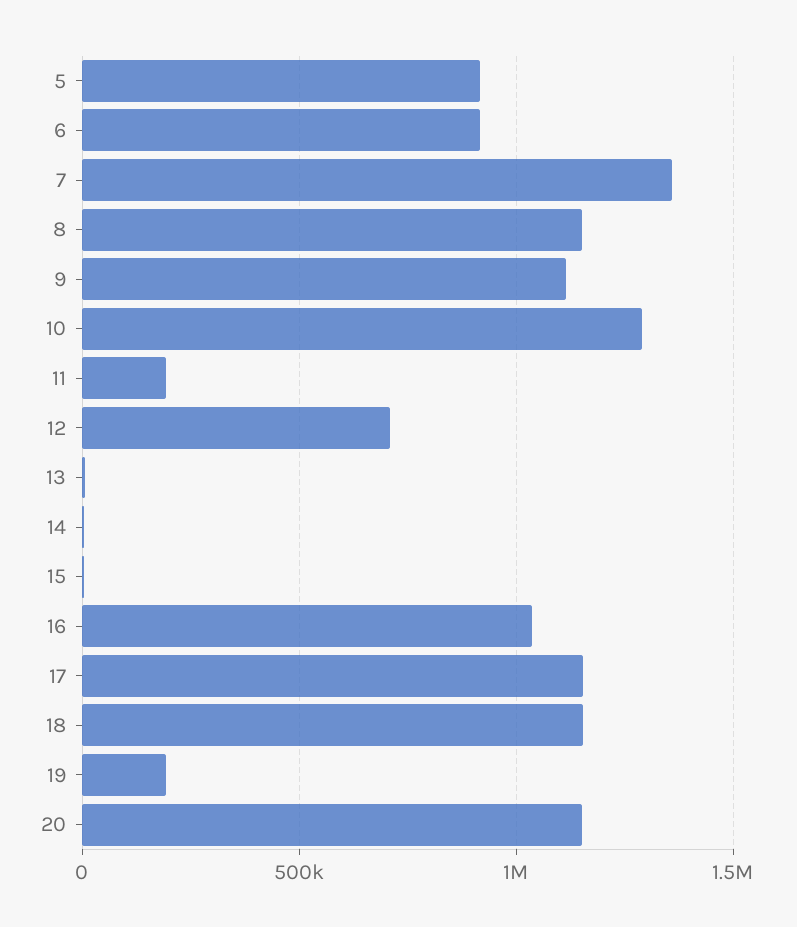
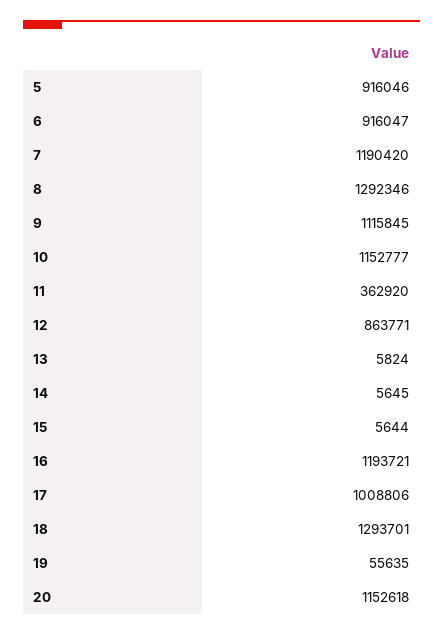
7: 1350000 -> 1190420
8: 1150000 -> 1292346
10: 1300000 -> 1152777
11: 200000 -> 362920
12: 700000 -> 863771
16: 1050000 -> 1193721
17: 1150000 -> 1008806
18: 1150000 -> 1293701
19: 200000 -> 55635

